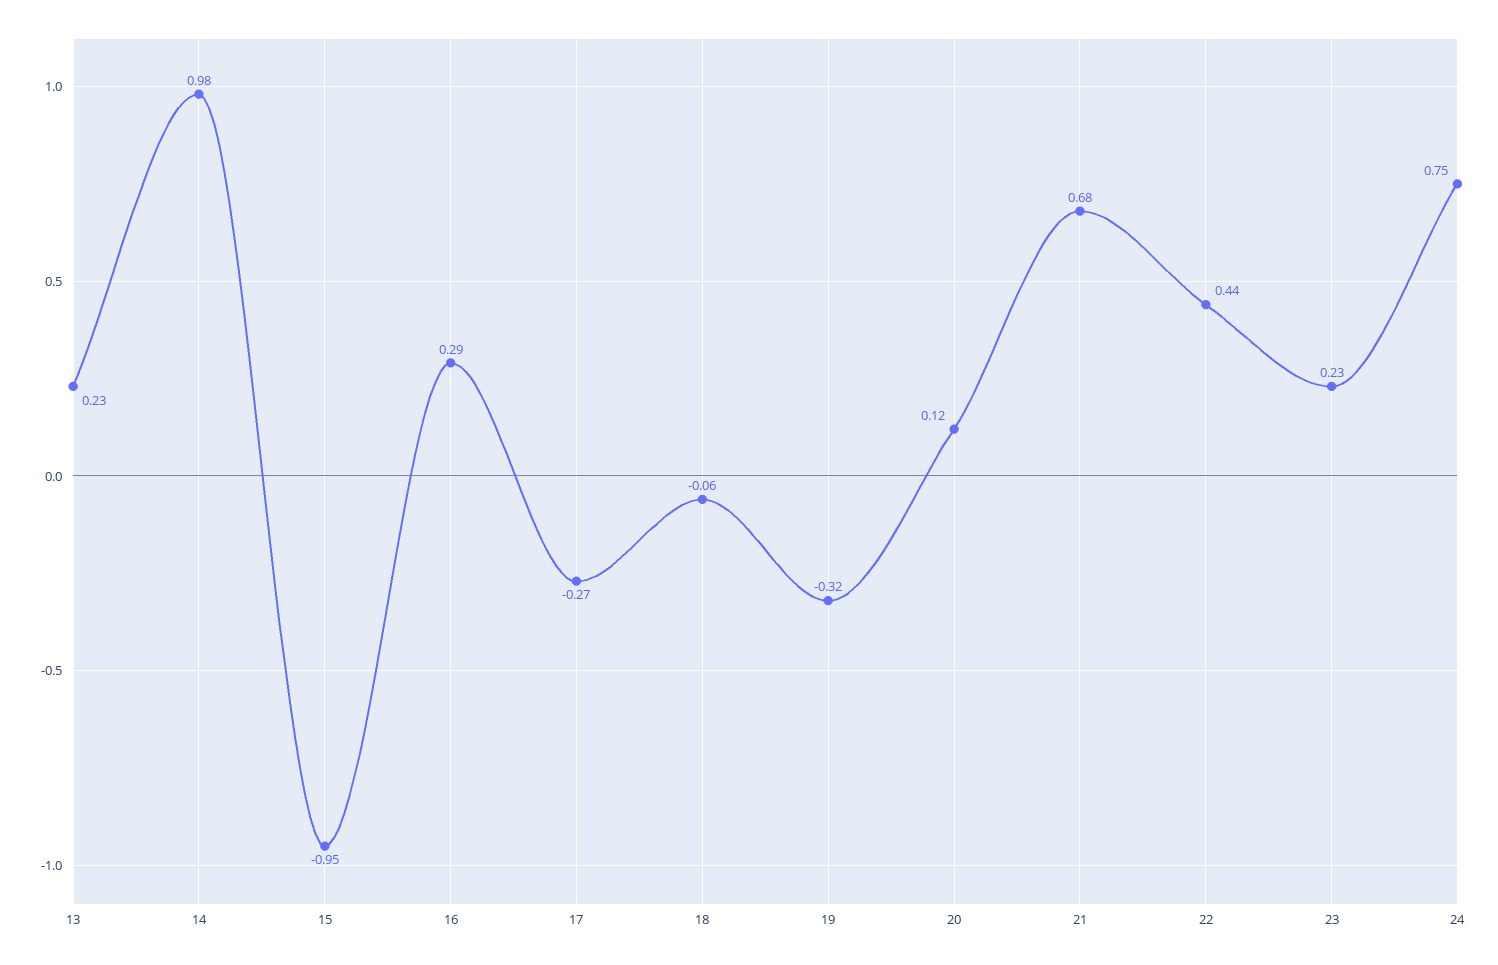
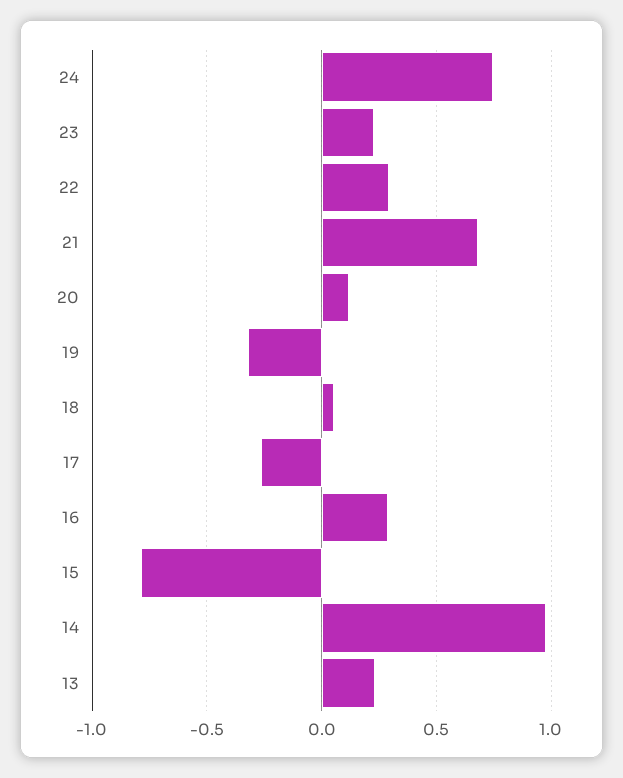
15: -0.95 -> -0.8
18: -0.06 -> 0.05
22: 0.44 -> 0.3

